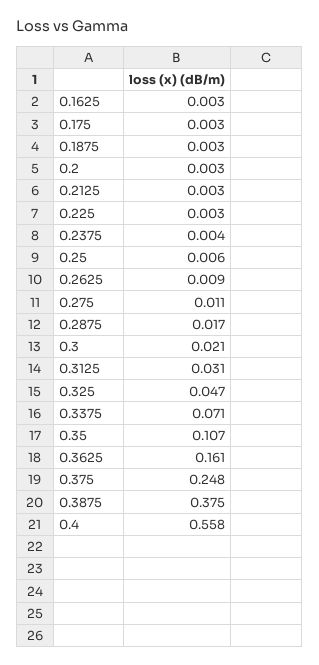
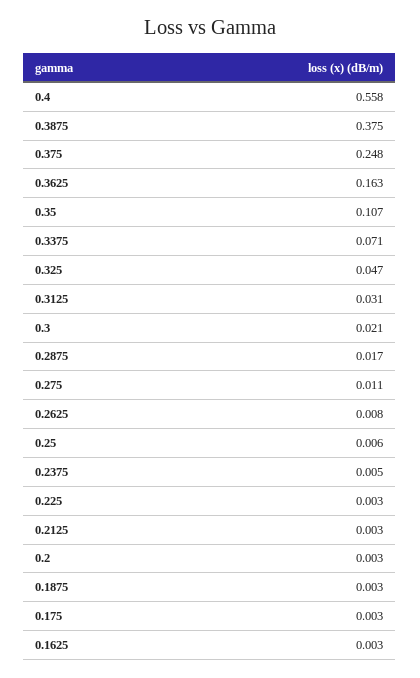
0.2375: 0.004 -> 0.005
0.2625: 0.009 -> 0.008
0.3625: 0.161 -> 0.163

